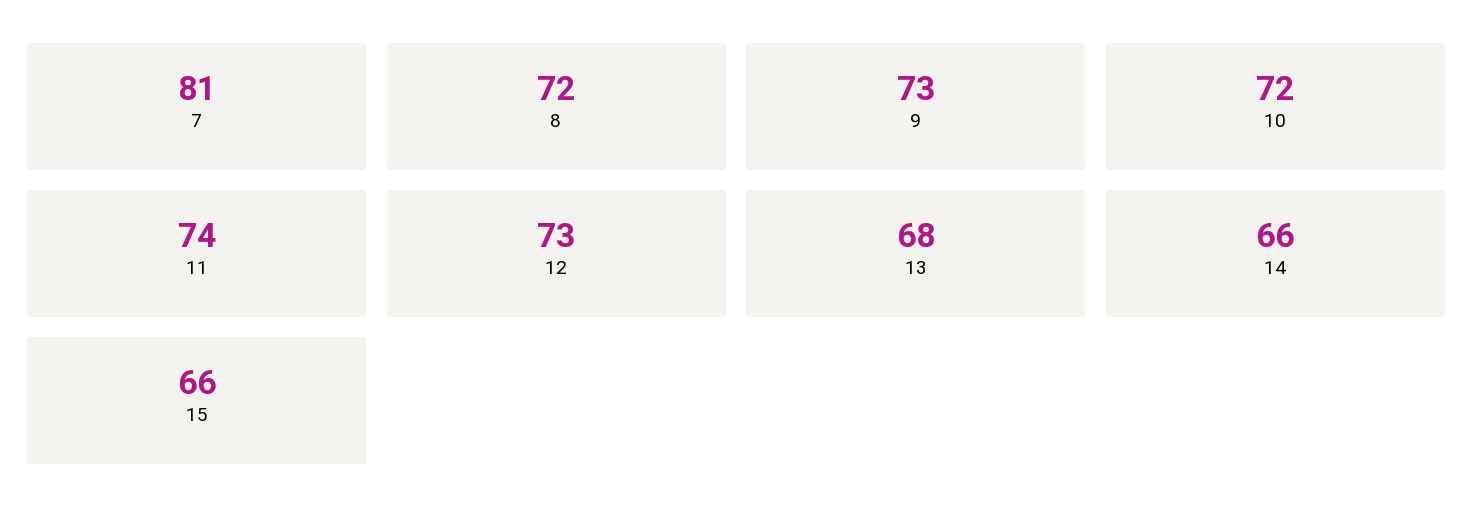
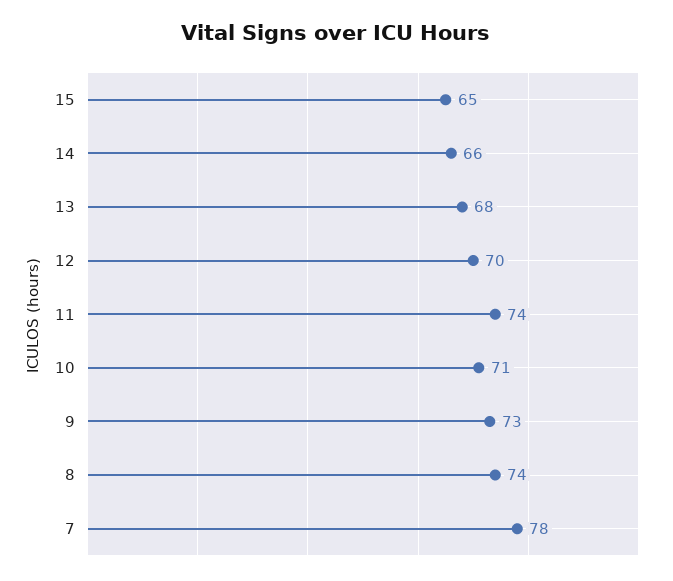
7: 81 -> 78
8: 72 -> 74
10: 72 -> 71
12: 73 -> 70
15: 66 -> 65

